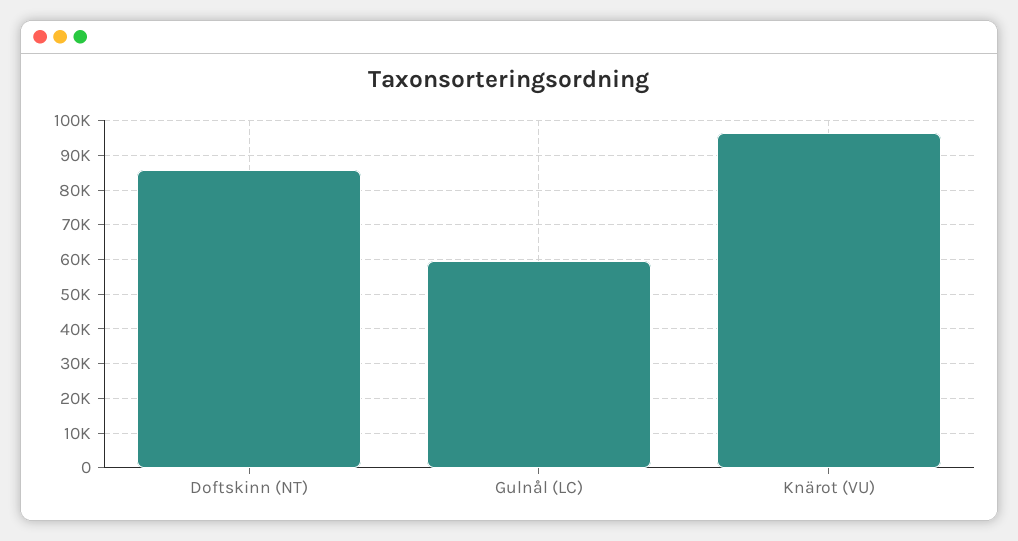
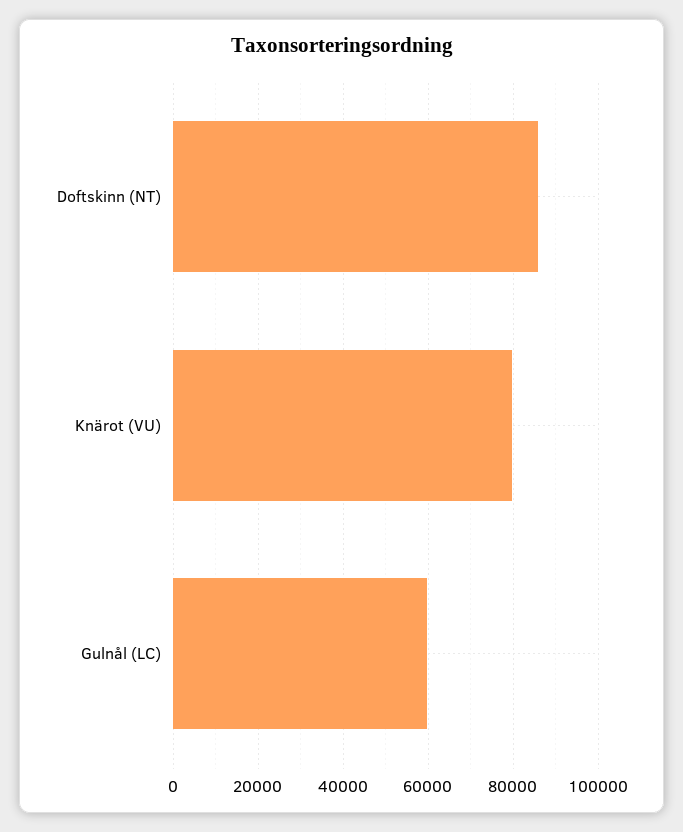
Knärot (VU): 96000 -> 80000

